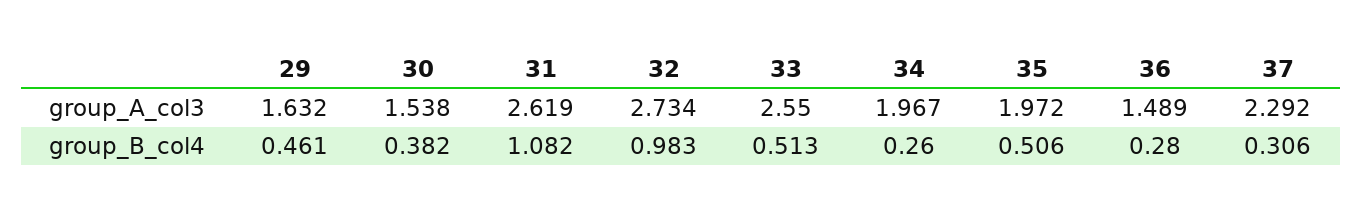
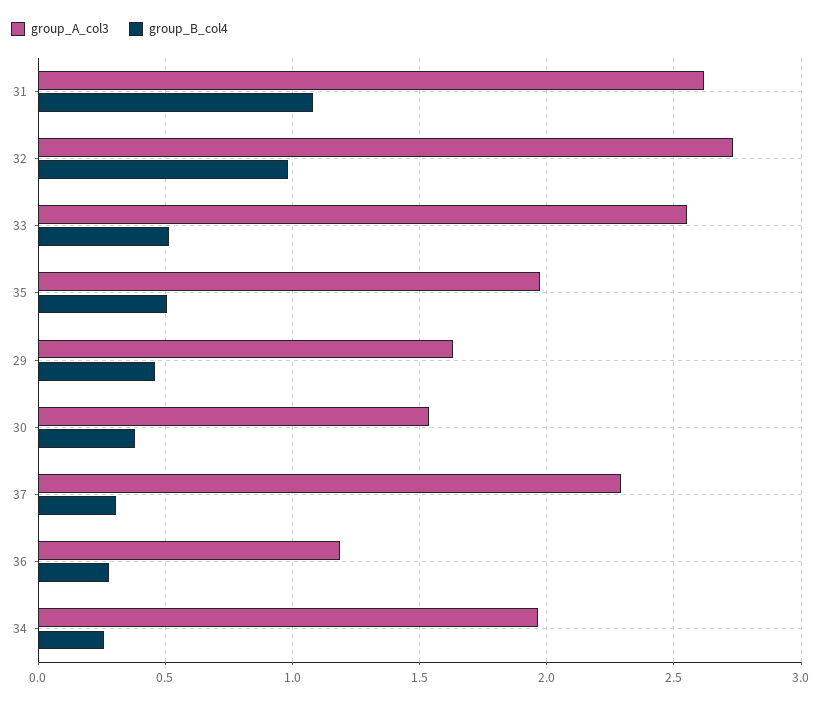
group_A_col3, 36: 1.489 -> 1.2

